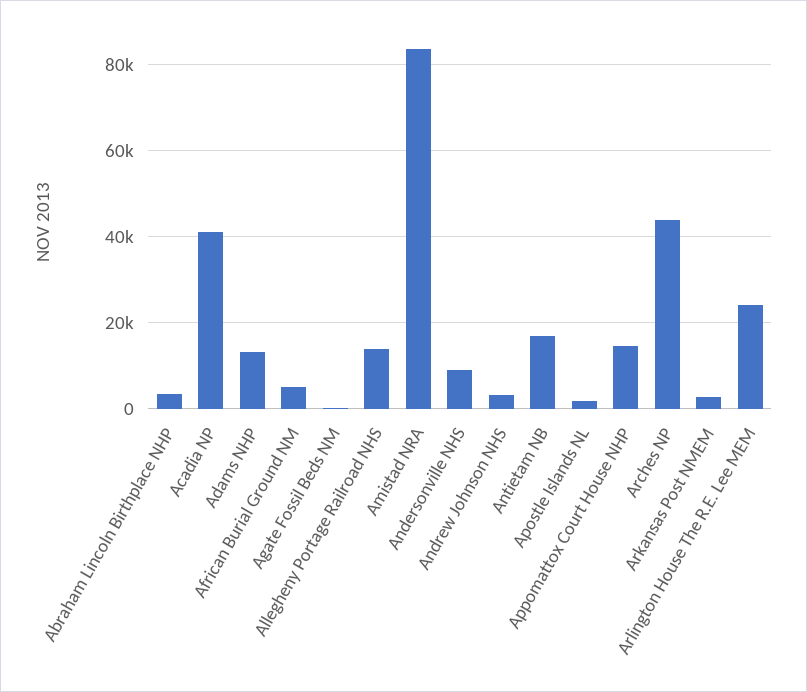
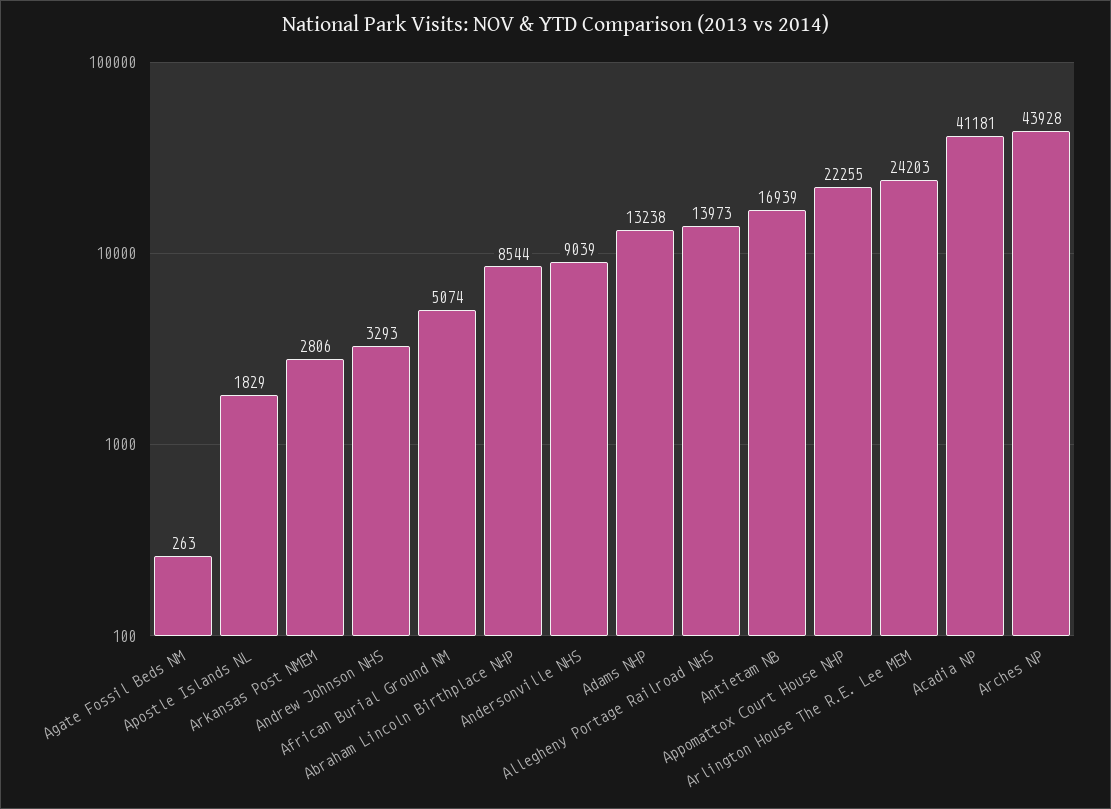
Abraham Lincoln Birthplace NHP: 4000 -> 8544
Amistad NRA: 84000 -> none
Appomattox Court House NHP: 14000 -> 22255

